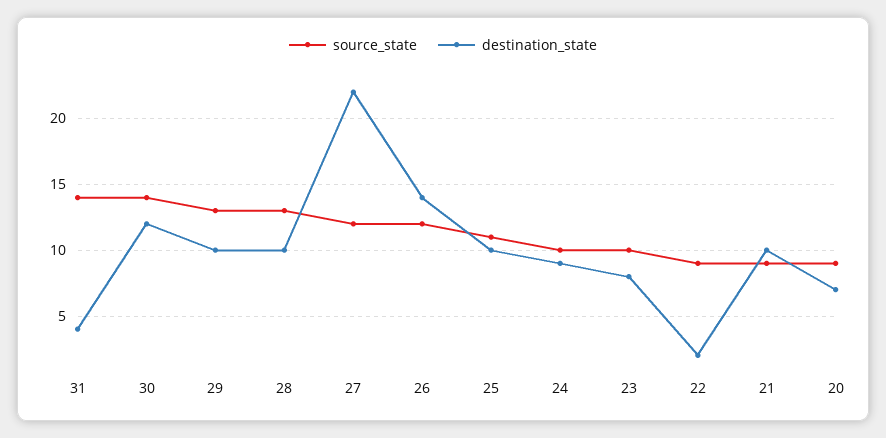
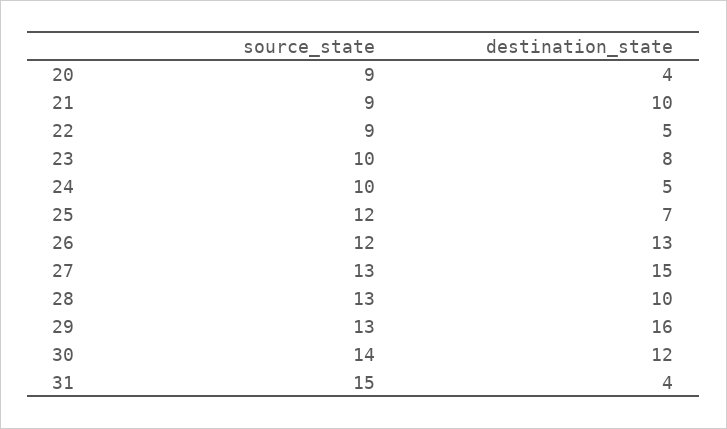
source_state, 31: 14 -> 15
destination_state, 29: 10 -> 16
source_state, 27: 12 -> 13
destination_state, 27: 22 -> 15
destination_state, 26: 14 -> 13
source_state, 25: 11 -> 12
destination_state, 25: 10 -> 7
destination_state, 24: 9 -> 5
destination_state, 22: 2 -> 5
destination_state, 20: 7 -> 4

